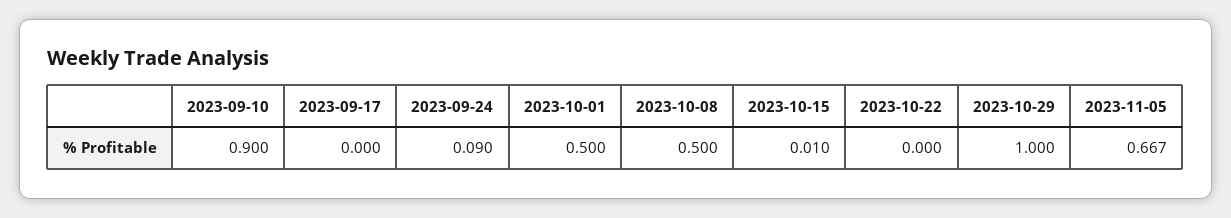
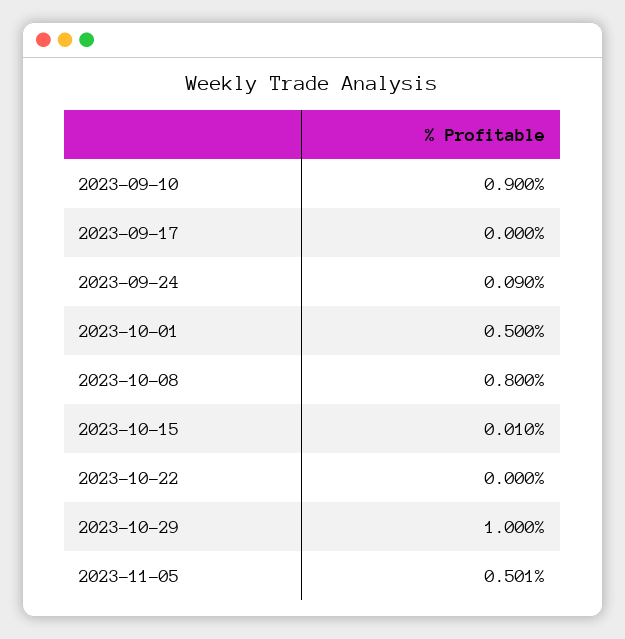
2023-10-08: 0.5 -> 0.8
2023-11-05: 0.667 -> 0.501

